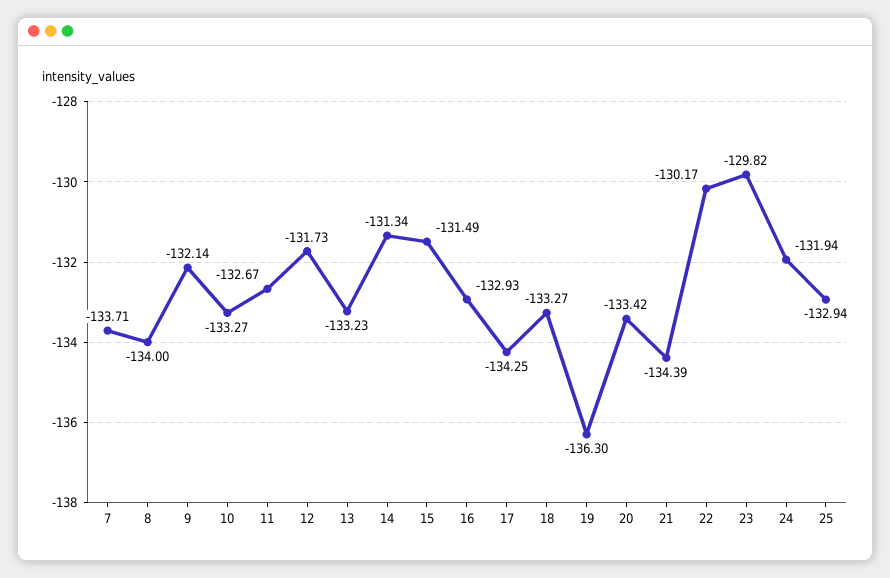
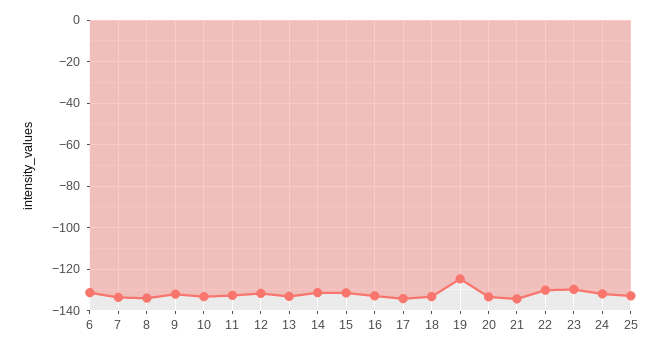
19: -136.3 -> -125
6: none -> -130

